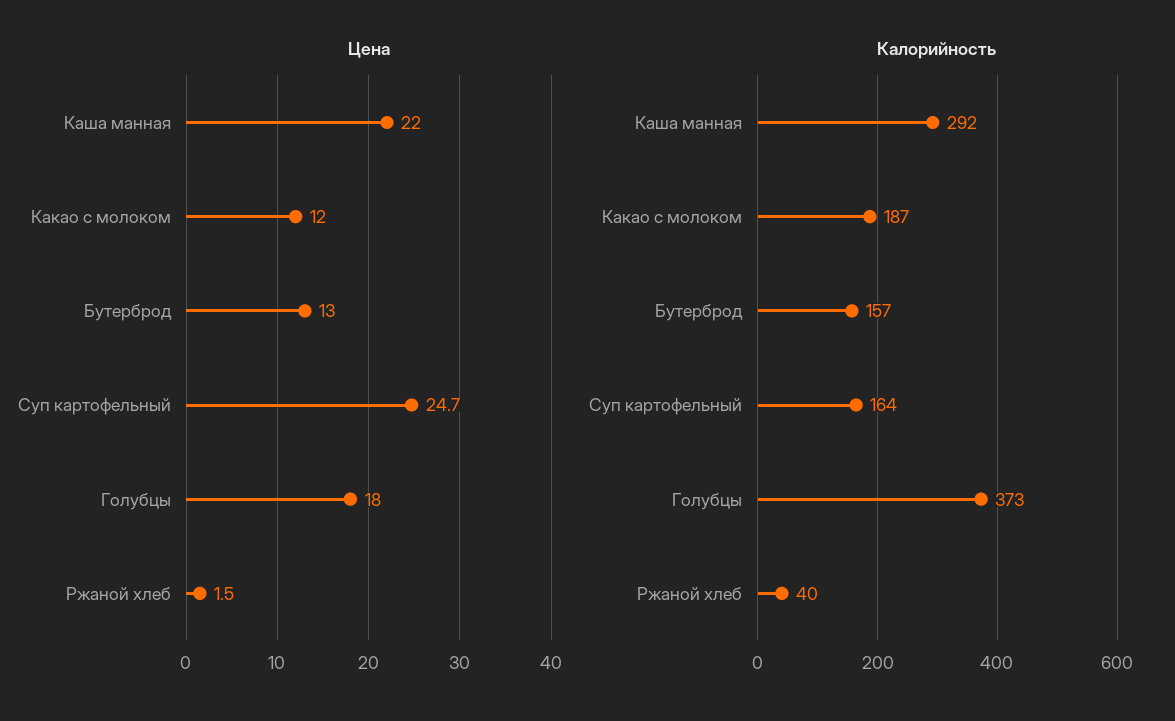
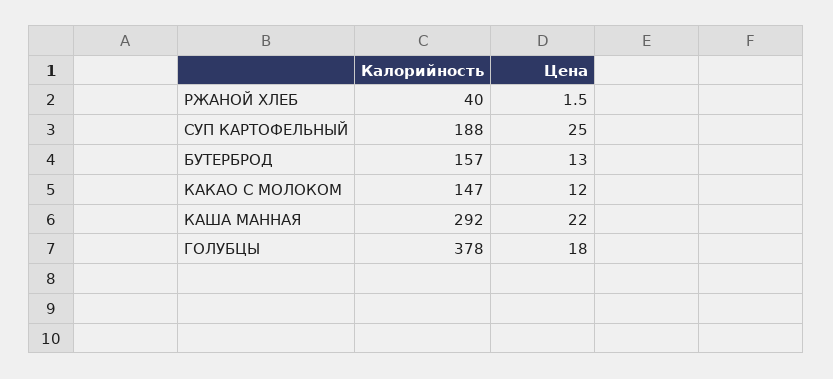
Цена, Суп картофельный: 24.7 -> 25
Калорийность, Какао с молоком: 187 -> 147
Калорийность, Суп картофельный: 164 -> 188
Калорийность, Голубцы: 373 -> 378

